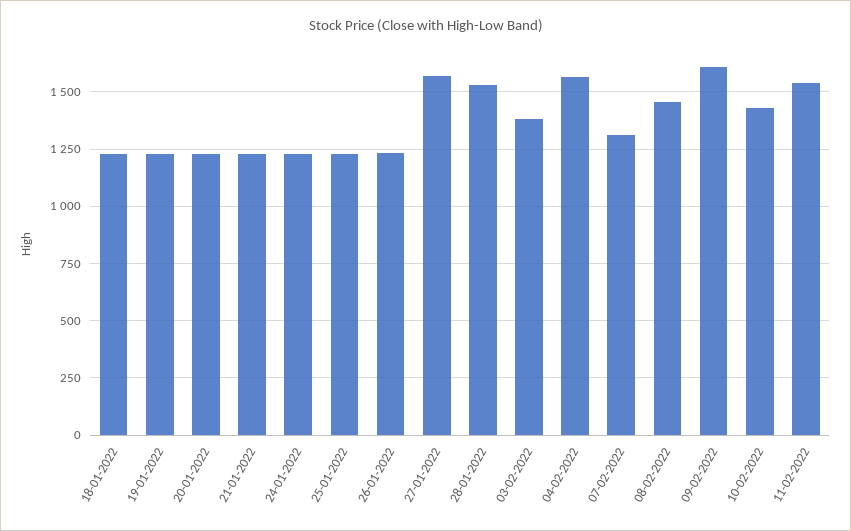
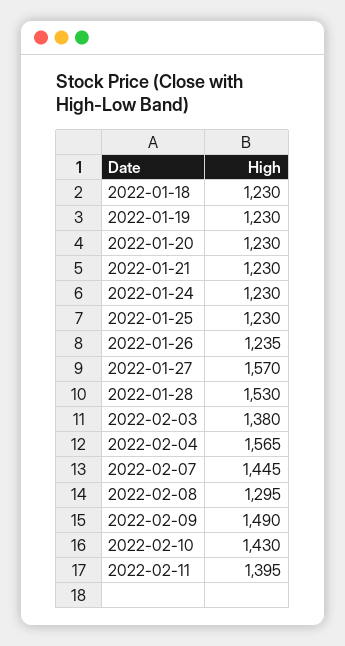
07-02-2022: 1300 -> 1445
08-02-2022: 1450 -> 1295
09-02-2022: 1600 -> 1490
11-02-2022: 1550 -> 1395

